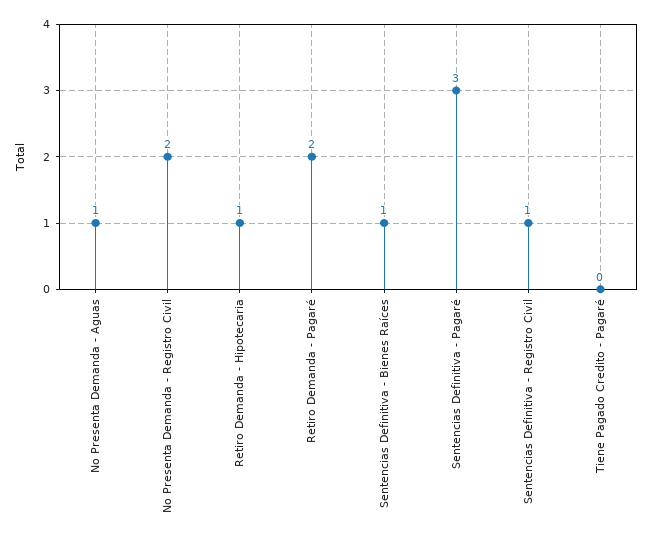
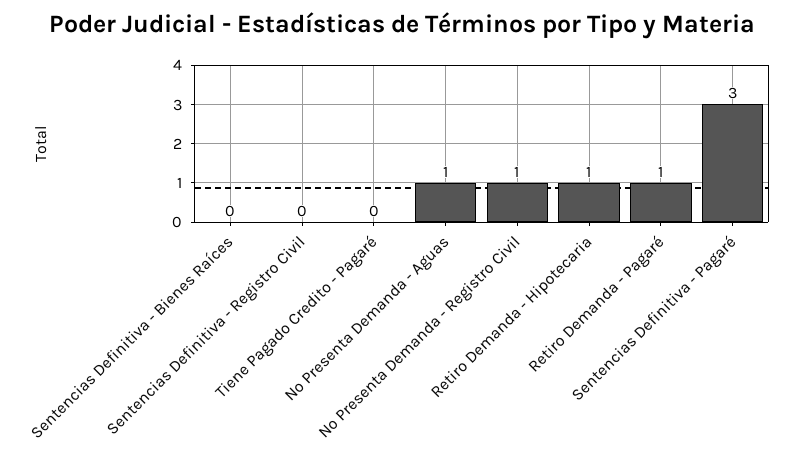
No Presenta Demanda - Registro Civil: 2 -> 1
Retiro Demanda - Pagaré: 2 -> 1
Sentencias Definitiva - Bienes Raíces: 1 -> 0
Sentencias Definitiva - Registro Civil: 1 -> 0

